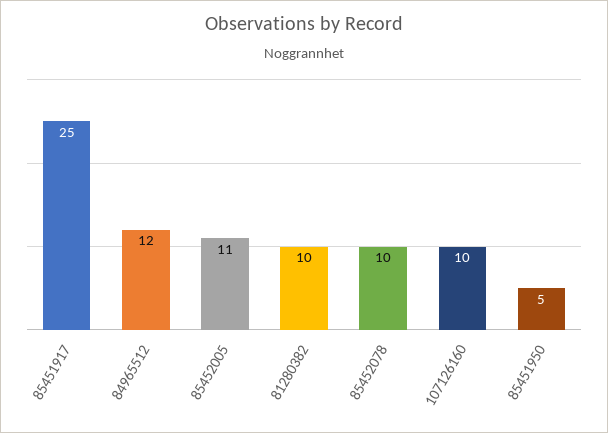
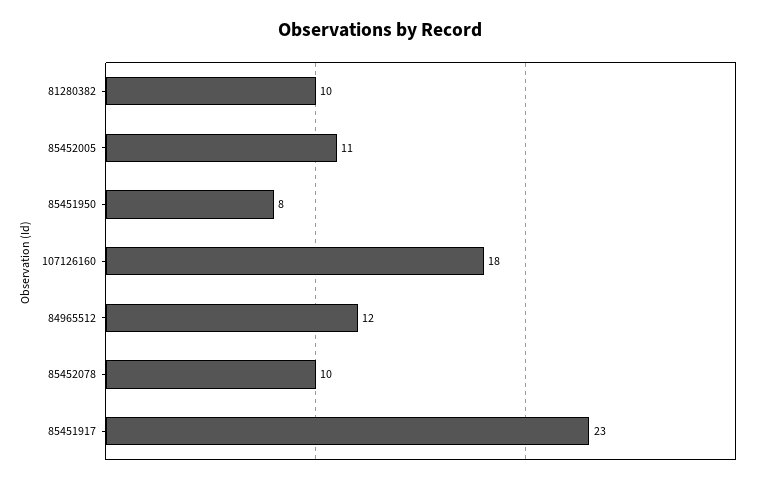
85451917: 25 -> 23
107126160: 10 -> 18
85451950: 5 -> 8

